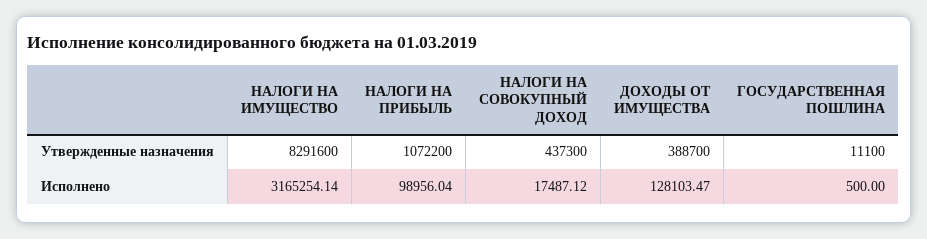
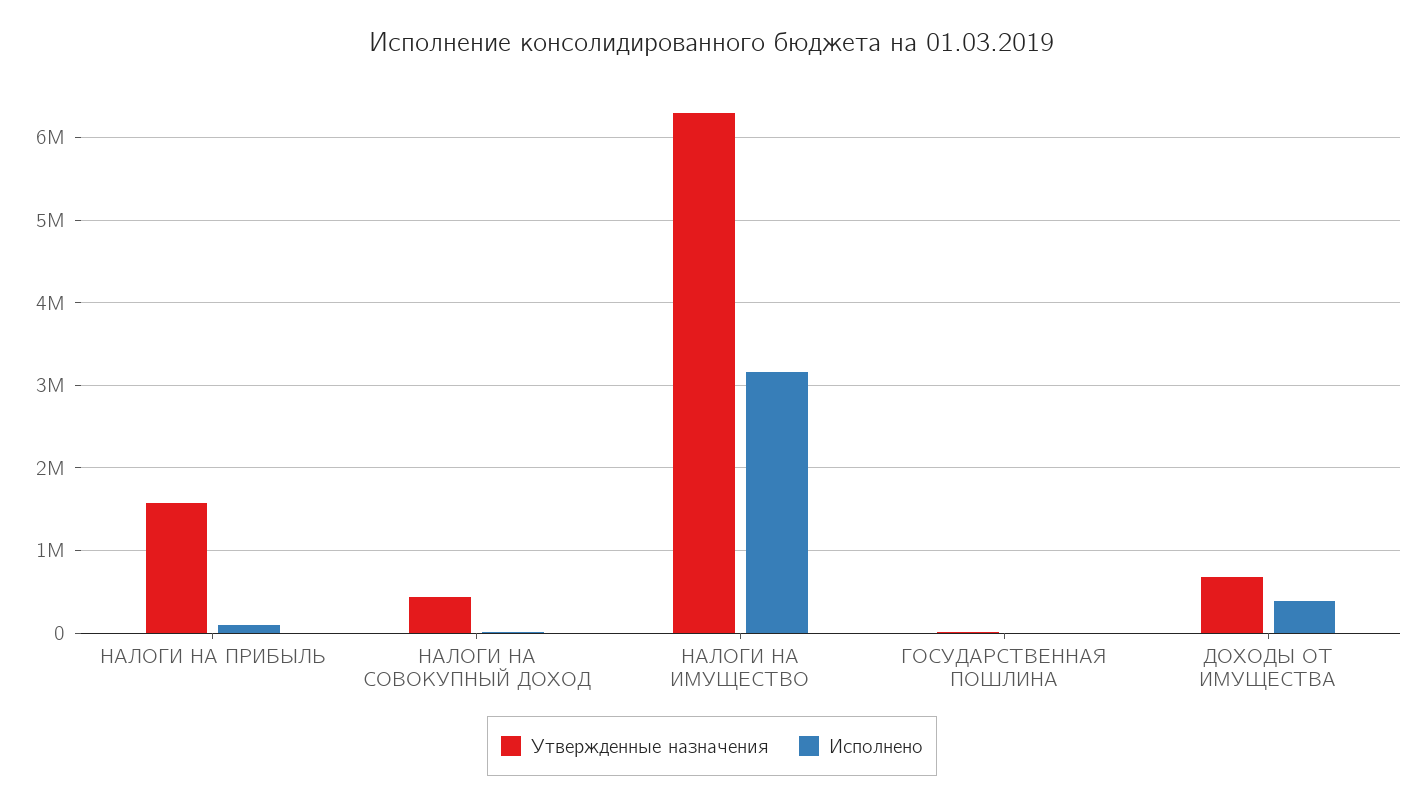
Утвержденные назначения, НАЛОГИ НА ИМУЩЕСТВО: 8291600 -> 6300000
Утвержденные назначения, НАЛОГИ НА ПРИБЫЛЬ: 1072200 -> 1600000
Утвержденные назначения, ДОХОДЫ ОТ ИМУЩЕСТВА: 388700 -> 700000
Исполнено, ДОХОДЫ ОТ ИМУЩЕСТВА: 128103.47 -> 400000

